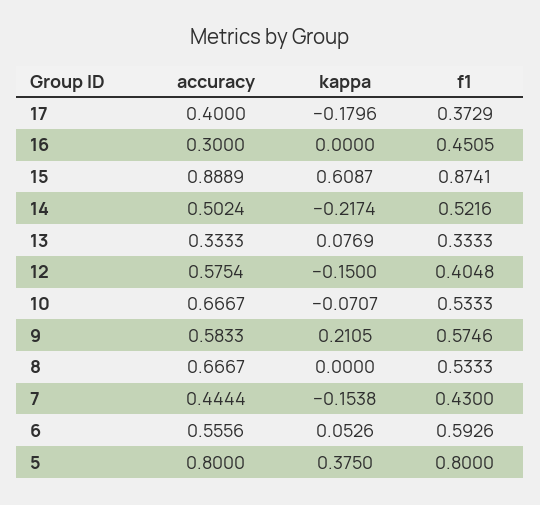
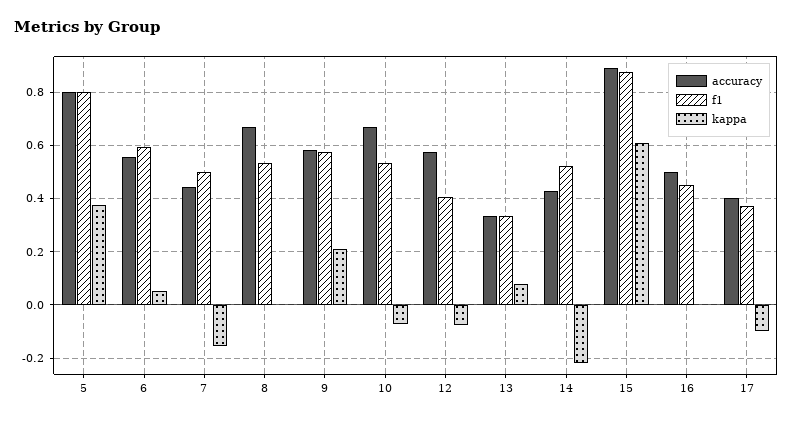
kappa, 17: -0.1796 -> -0.1
accuracy, 16: 0.3 -> 0.5
accuracy, 14: 0.5024 -> 0.425
kappa, 12: -0.15 -> -0.075
f1, 7: 0.43 -> 0.5

